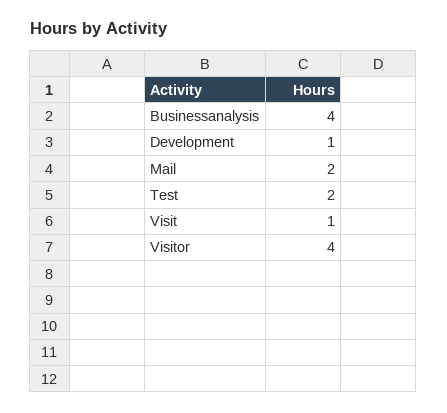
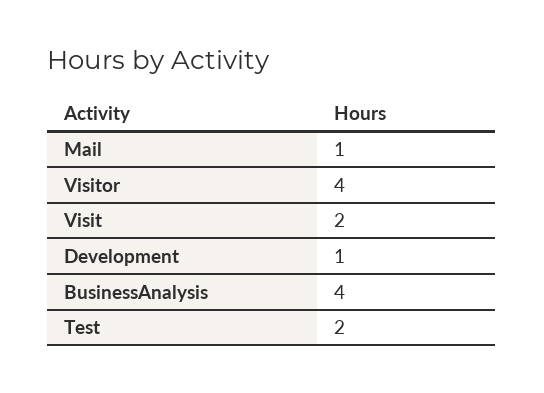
Mail: 2 -> 1
Visit: 1 -> 2

